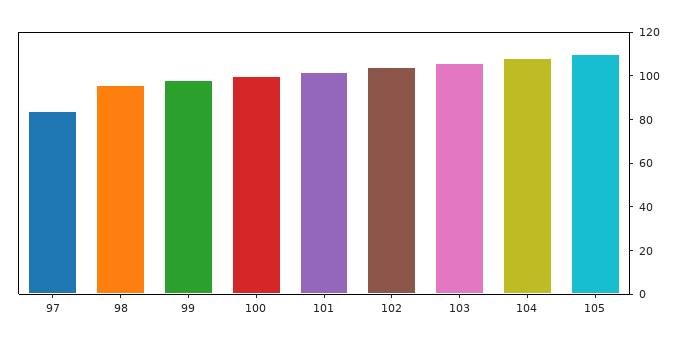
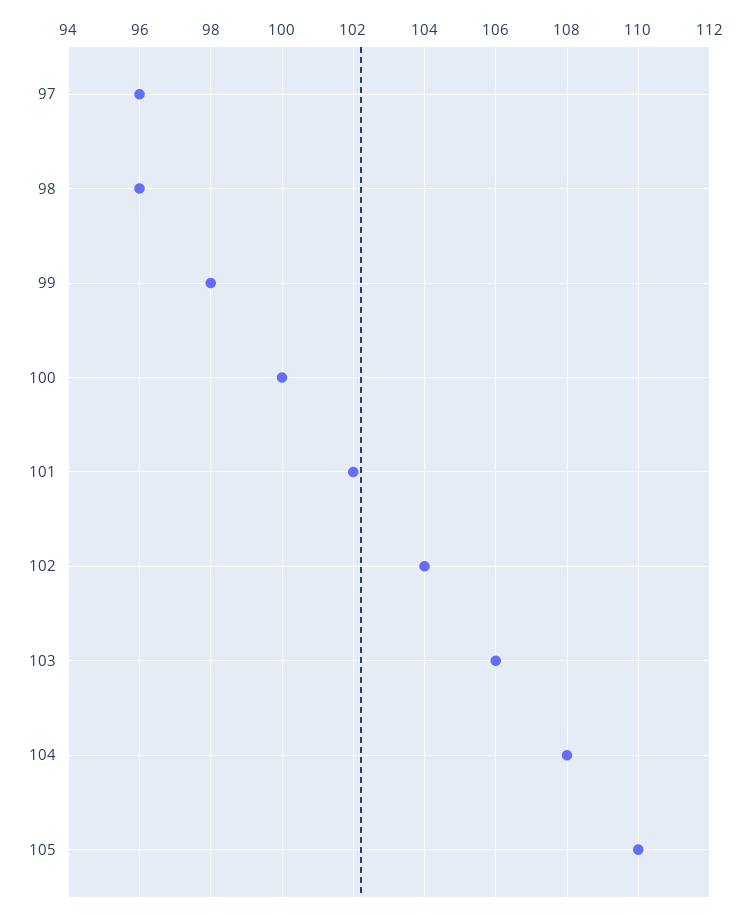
97: 85 -> 96

